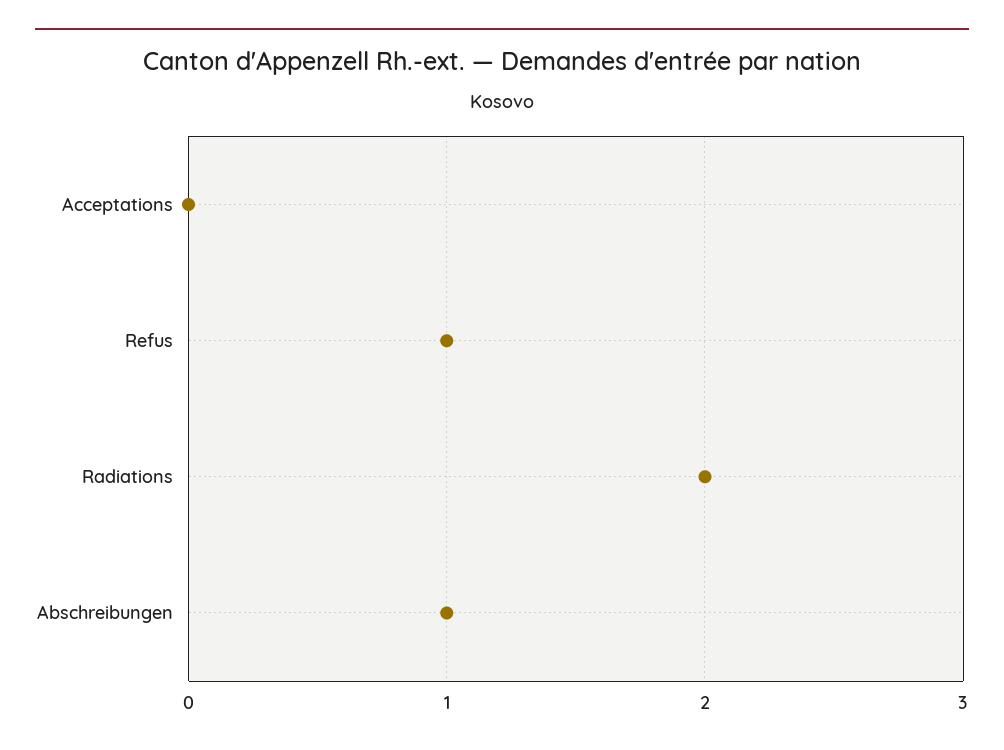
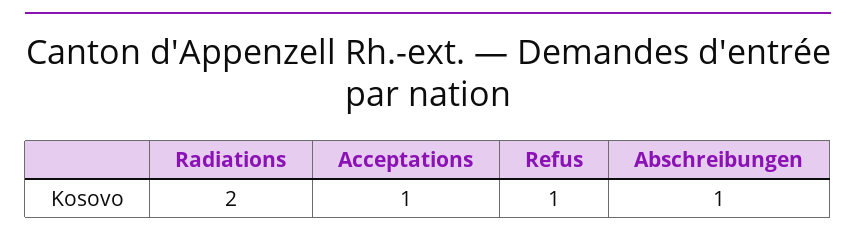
Acceptations: 0 -> 1

